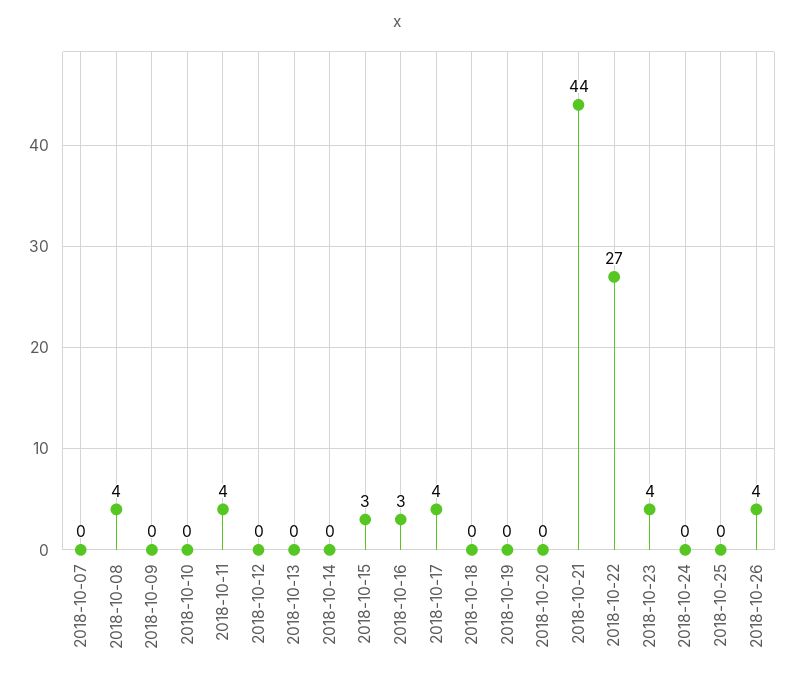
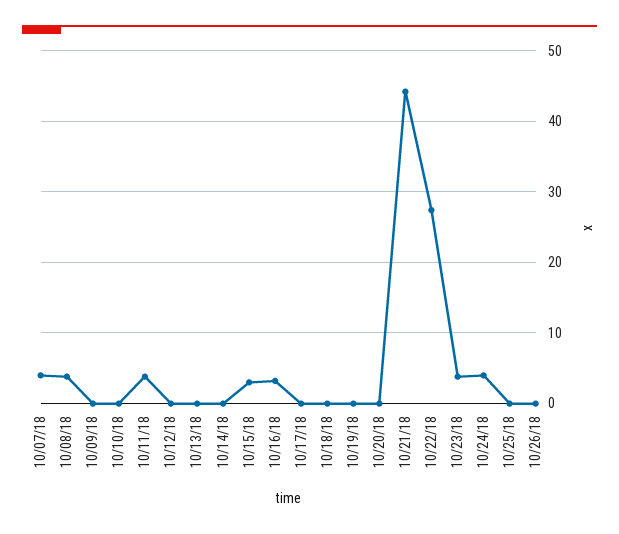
2018-10-07: 0 -> 4
2018-10-17: 4 -> 0
2018-10-24: 0 -> 4
2018-10-26: 4 -> 0

